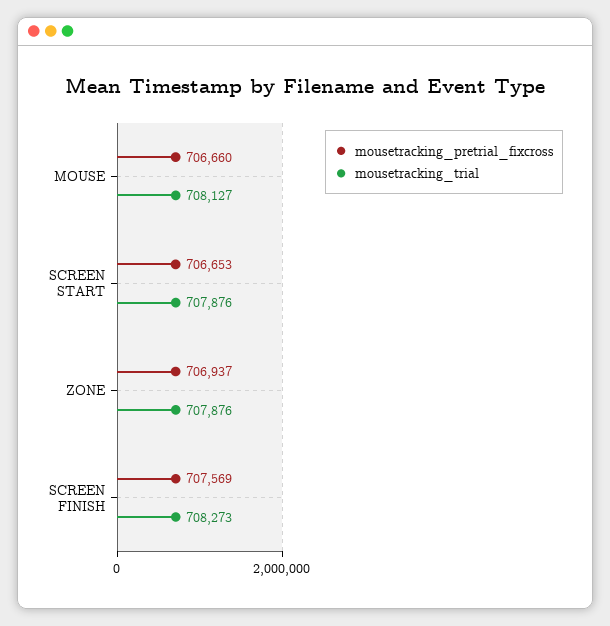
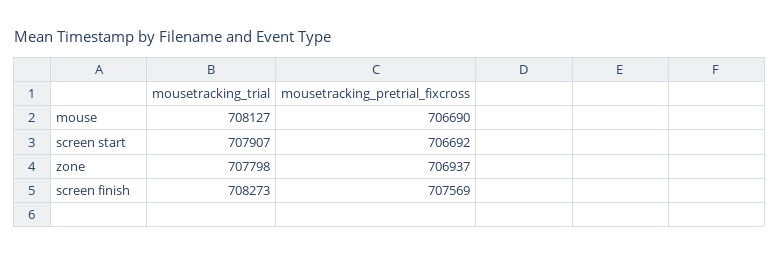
mousetracking_pretrial_fixcross, MOUSE: 706660 -> 706690
mousetracking_pretrial_fixcross, SCREEN START: 706653 -> 706692
mousetracking_trial, SCREEN START: 707876 -> 707907
mousetracking_trial, ZONE: 707876 -> 707798

